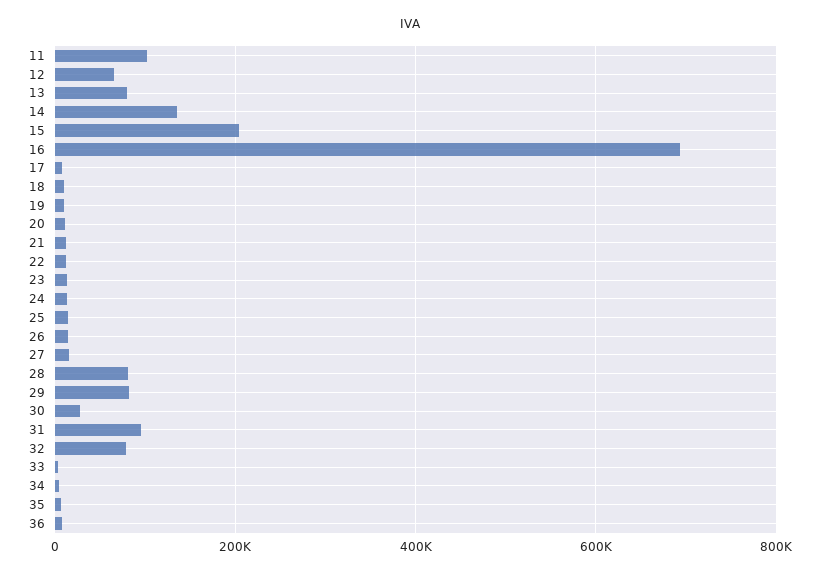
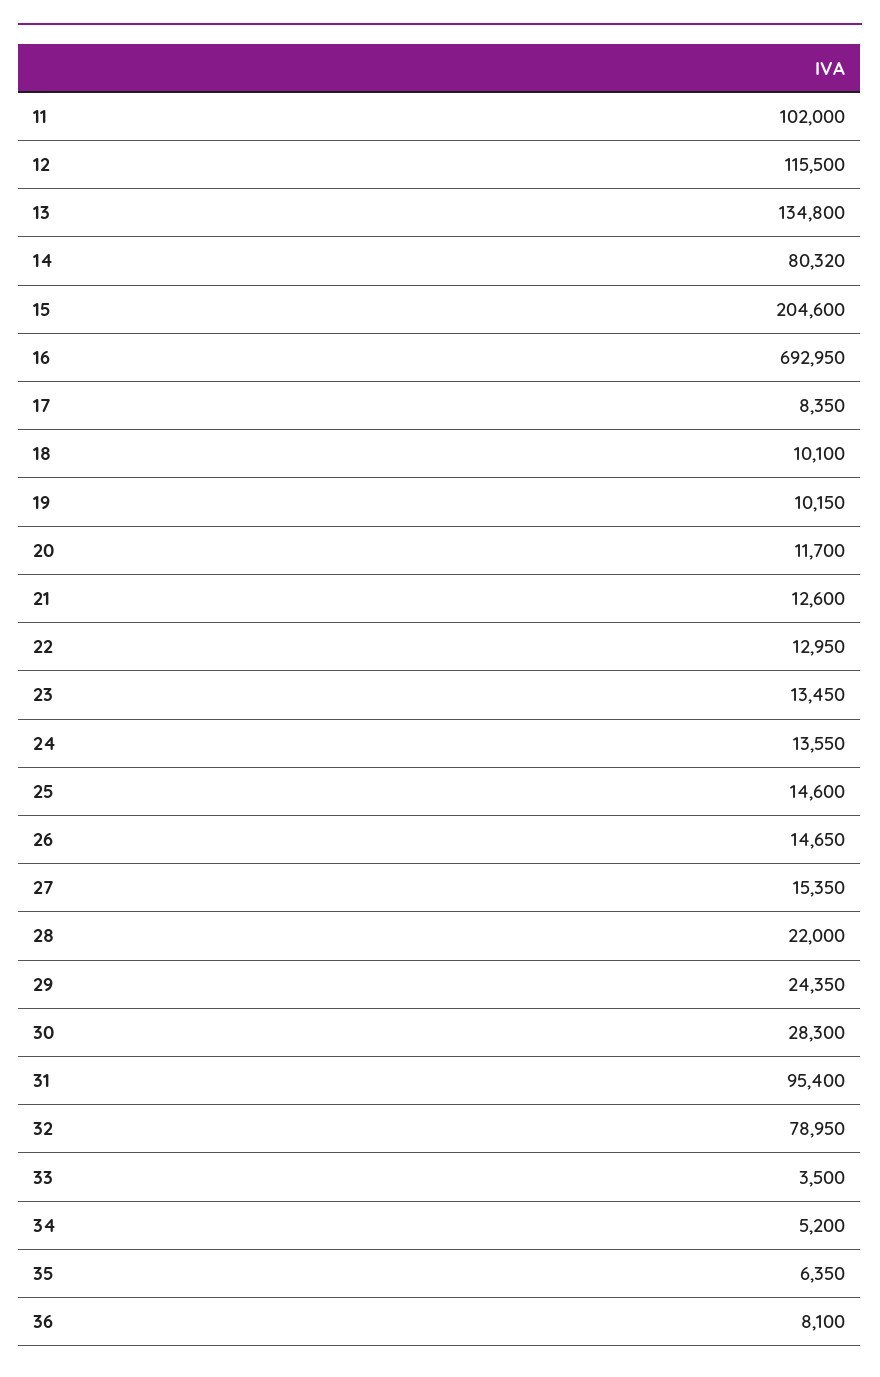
12: 60000 -> 115500
13: 80000 -> 134800
14: 140000 -> 80320
28: 80000 -> 22000
29: 80000 -> 24350

